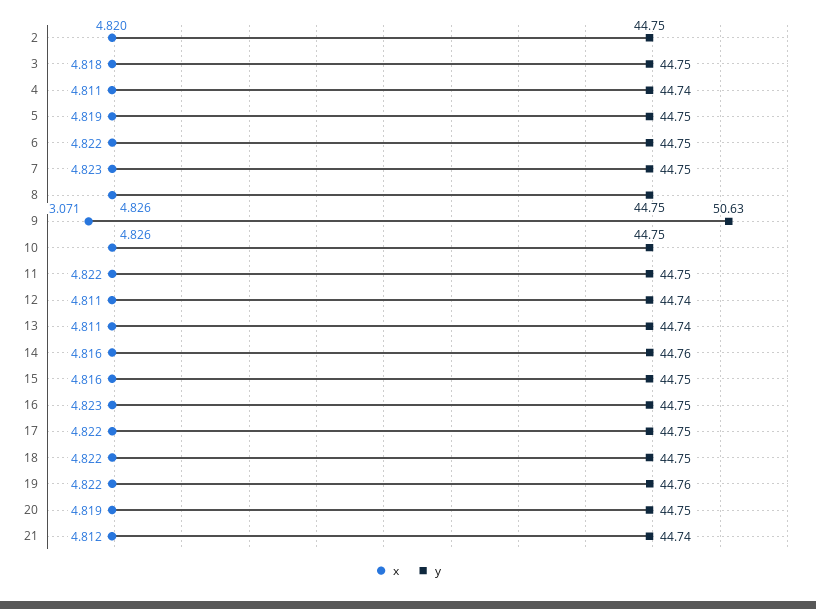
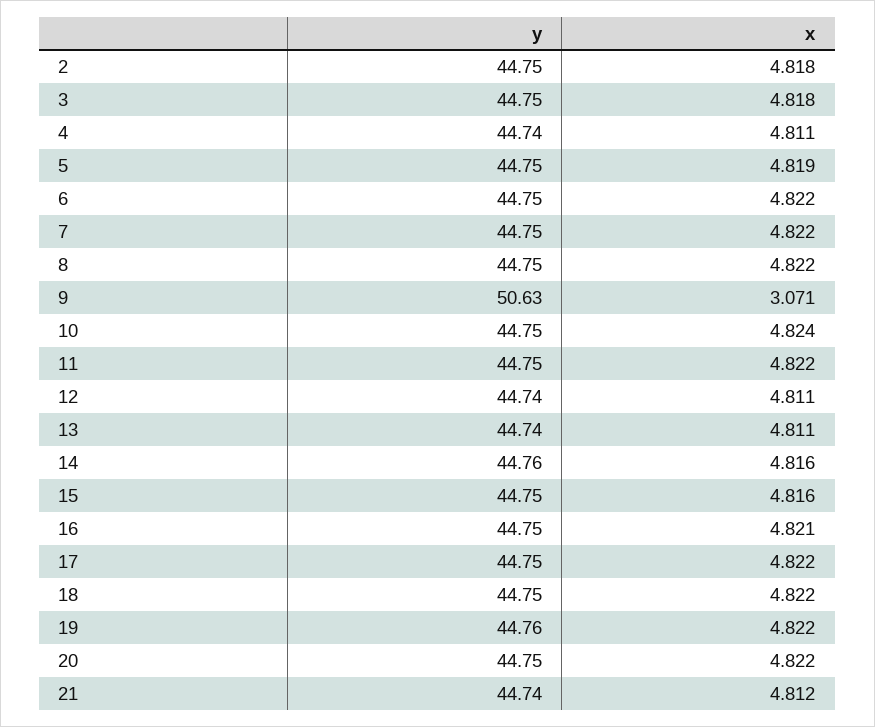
x, 2: 4.82 -> 4.818
x, 7: 4.823 -> 4.822
x, 8: 4.826 -> 4.822
x, 10: 4.826 -> 4.824
x, 16: 4.823 -> 4.821
x, 20: 4.819 -> 4.822

